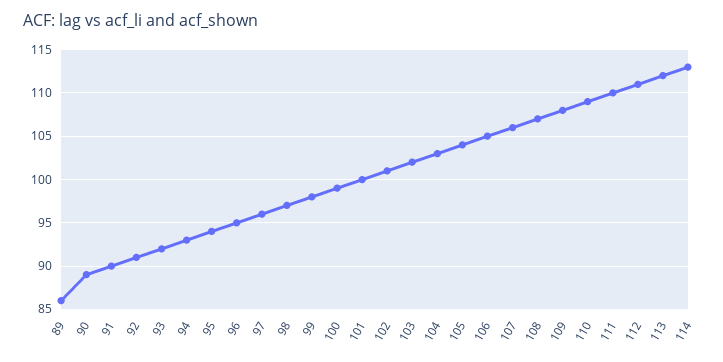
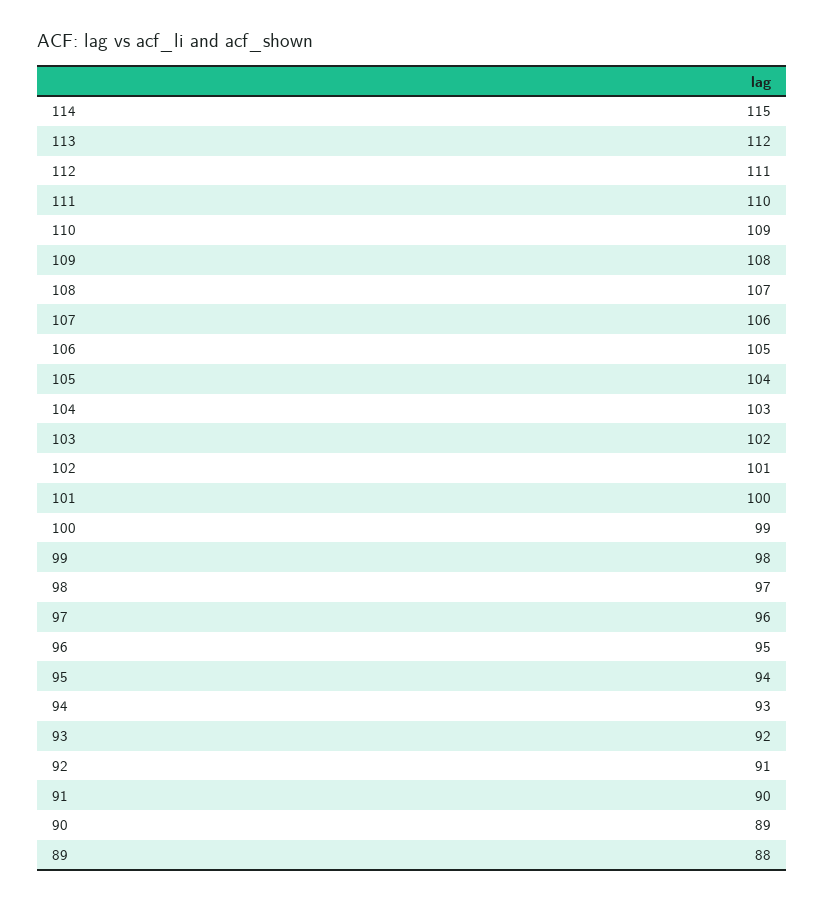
89: 86 -> 88
114: 113 -> 115

